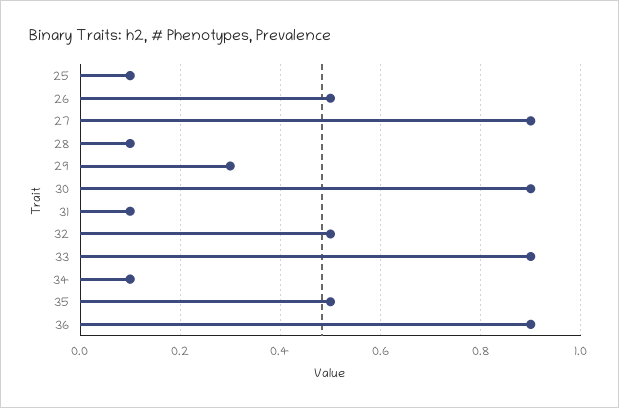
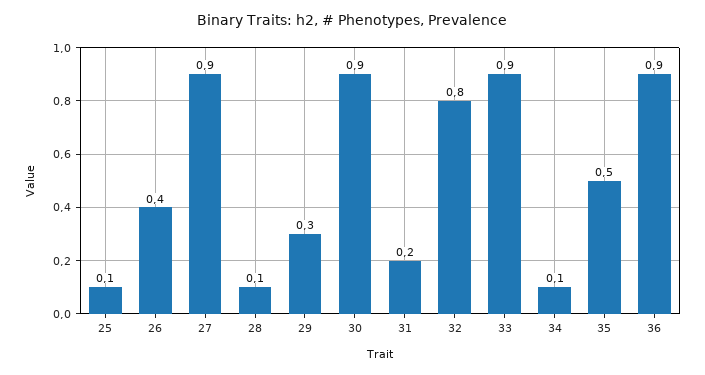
26: 0.5 -> 0.4
31: 0.1 -> 0.2
32: 0.5 -> 0.8

